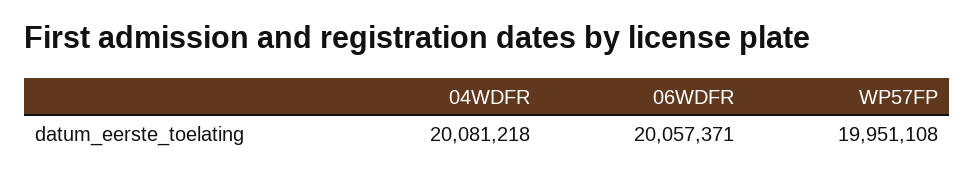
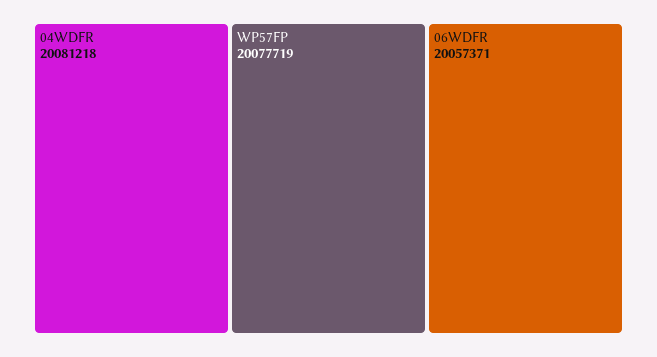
WP57FP: 19951108 -> 20077719

